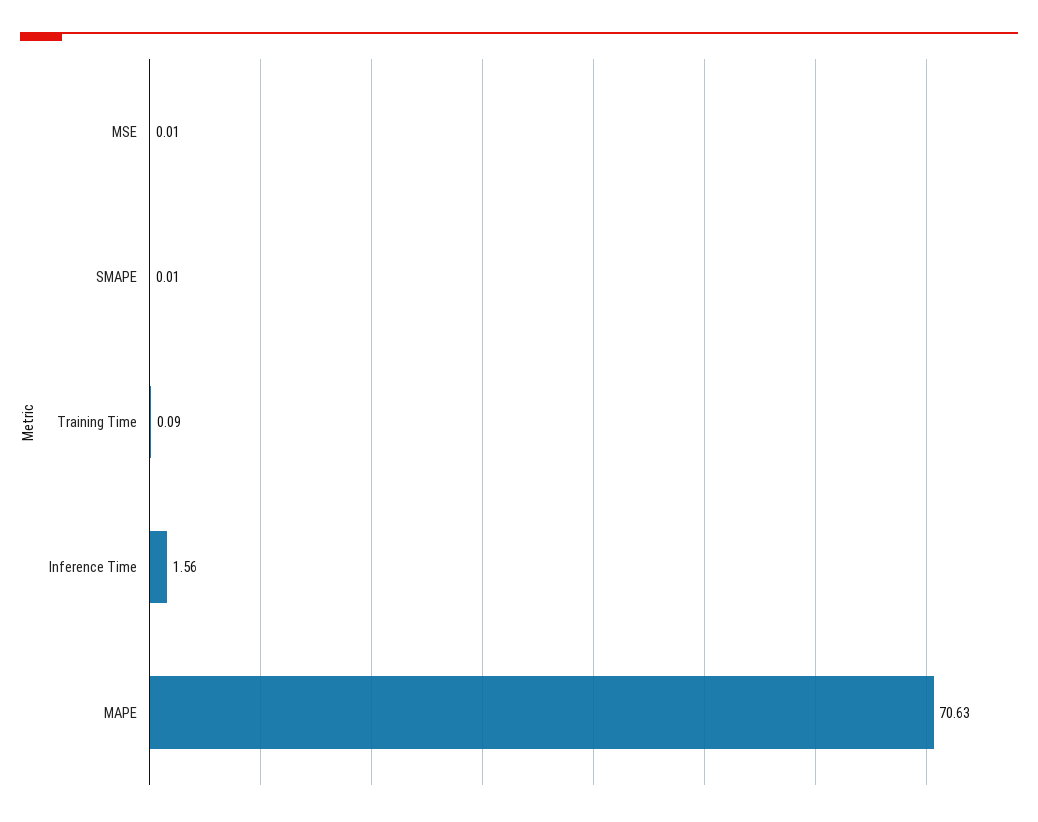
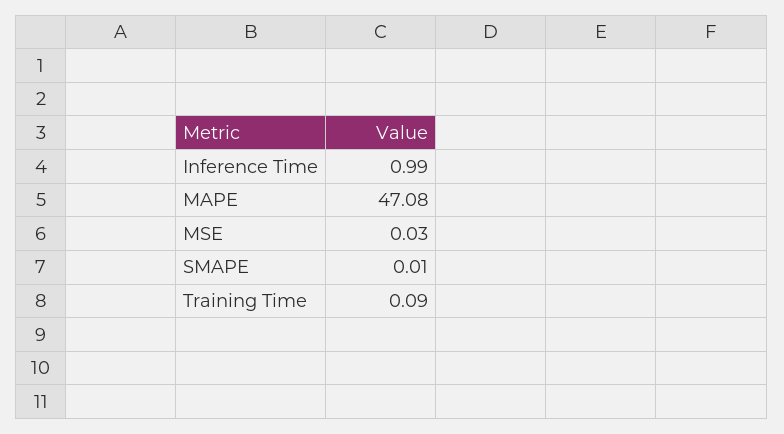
MSE: 0.01 -> 0.03
Inference Time: 1.56 -> 0.99
MAPE: 70.63 -> 47.08

